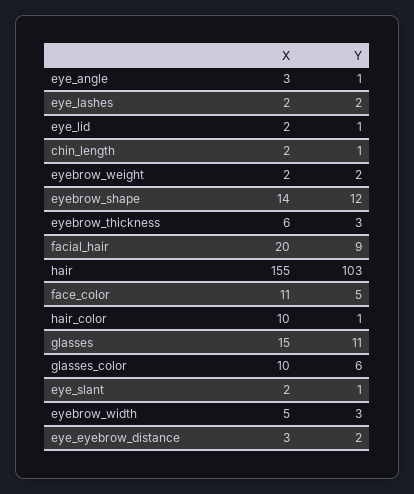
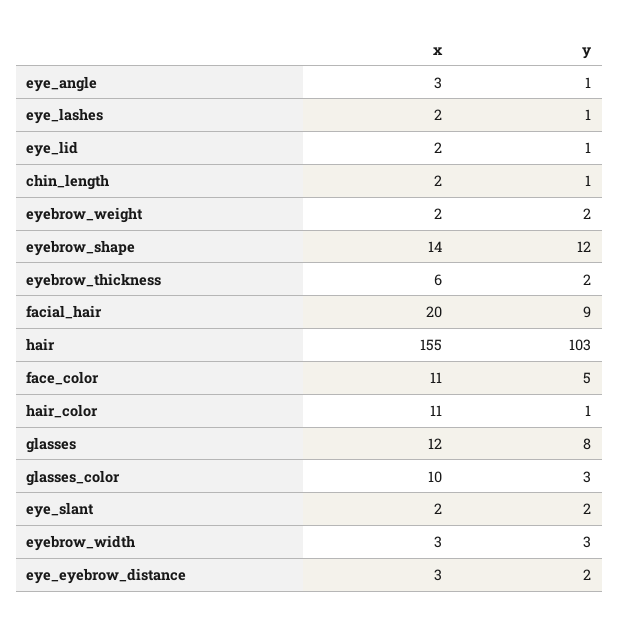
Y, eye_lashes: 2 -> 1
Y, eyebrow_thickness: 3 -> 2
X, hair_color: 10 -> 11
X, glasses: 15 -> 12
Y, glasses: 11 -> 8
Y, glasses_color: 6 -> 3
Y, eye_slant: 1 -> 2
X, eyebrow_width: 5 -> 3

